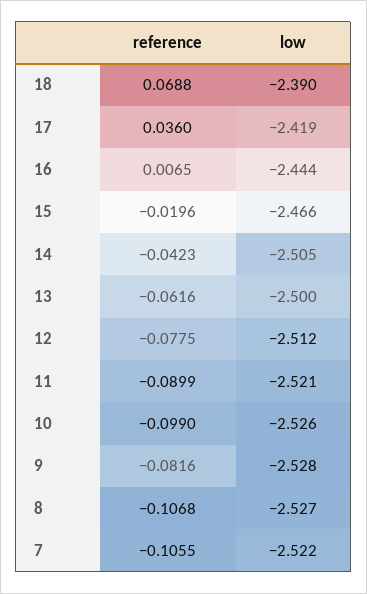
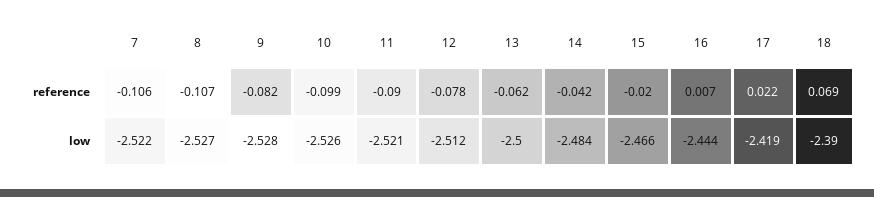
reference, 17: 0.036 -> 0.022
low, 14: -2.505 -> -2.484

